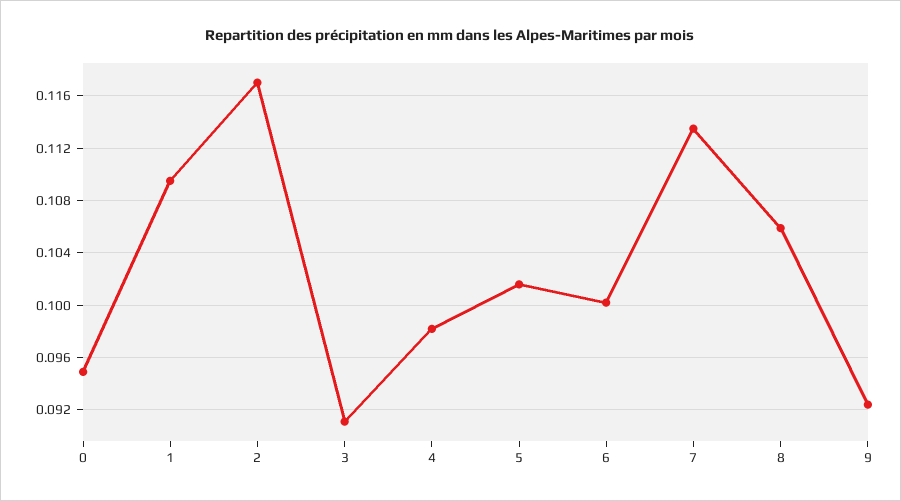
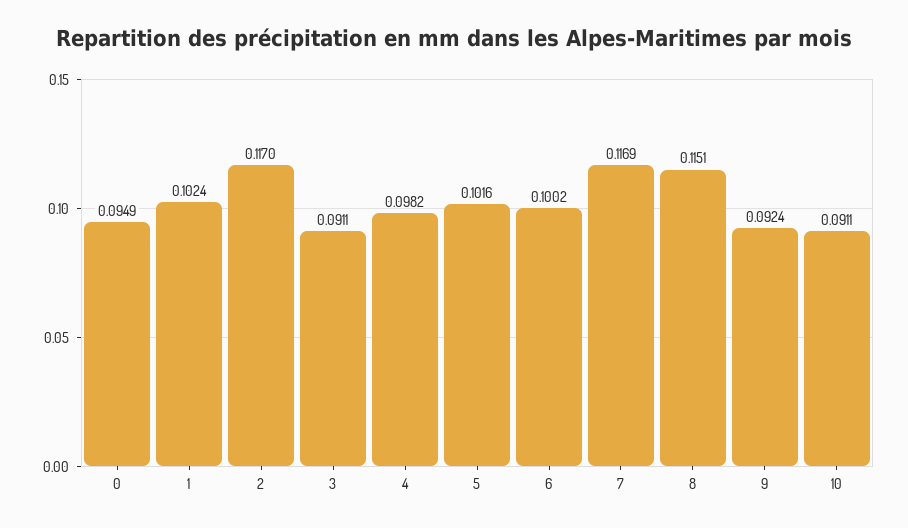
1: 0.1095 -> 0.1024
7: 0.1135 -> 0.1169
8: 0.106 -> 0.1151
10: none -> 0.0911

